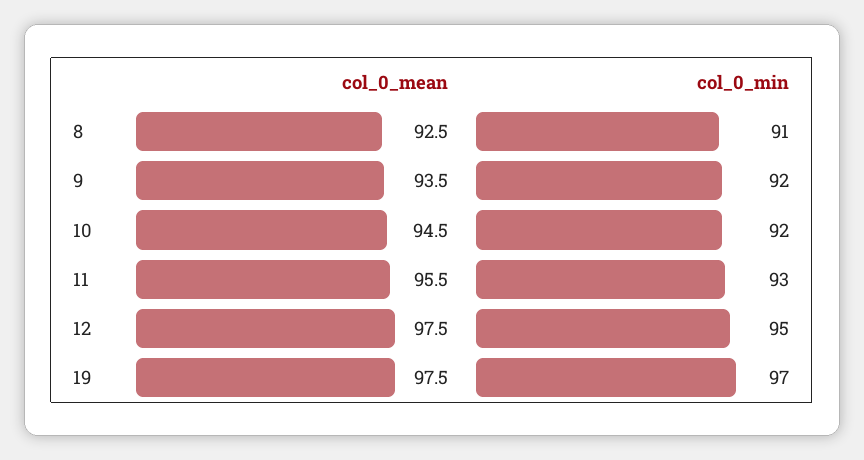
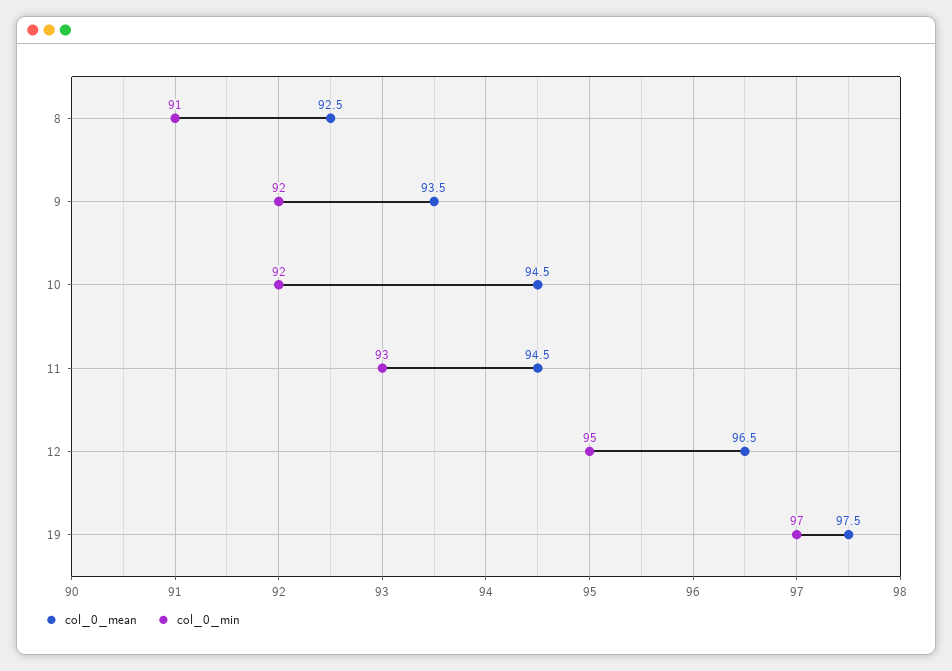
col_0_mean, 11: 95.5 -> 94.5
col_0_mean, 12: 97.5 -> 96.5

